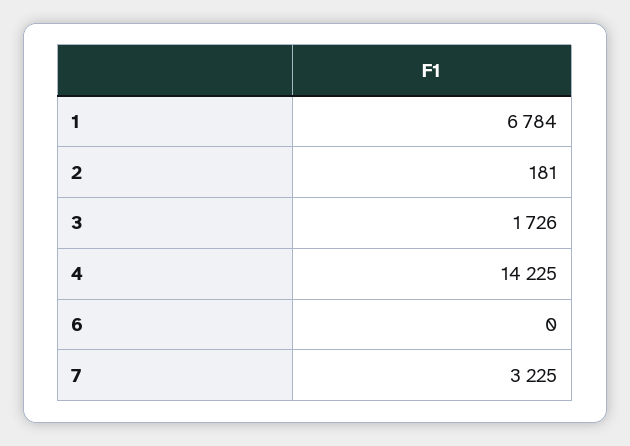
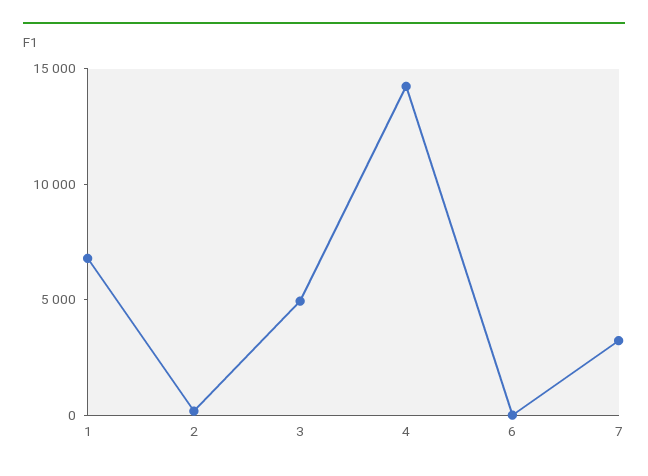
3: 1726 -> 5000

